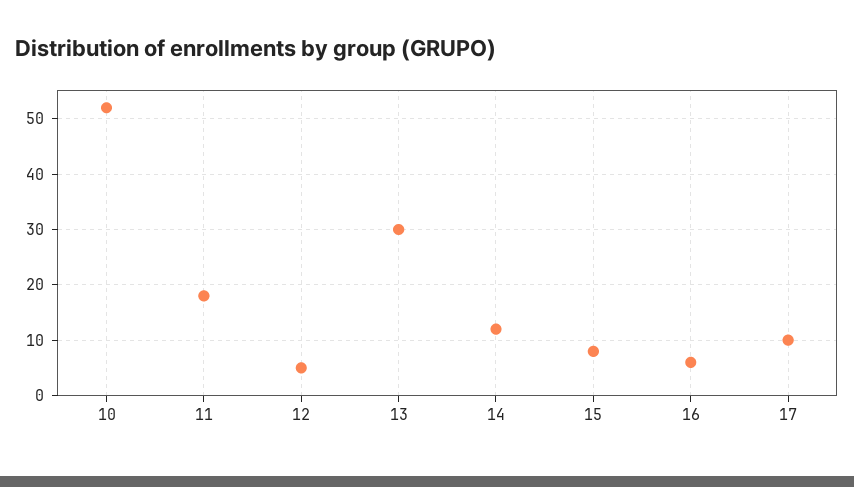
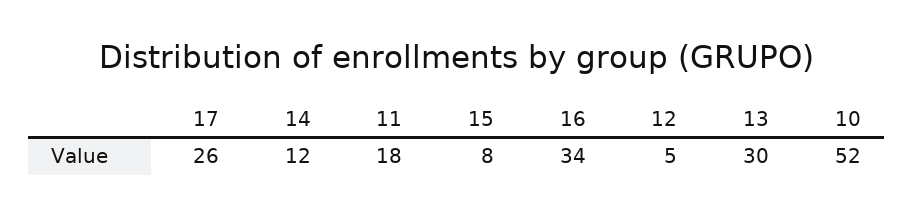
16: 5 -> 34
17: 10 -> 26

